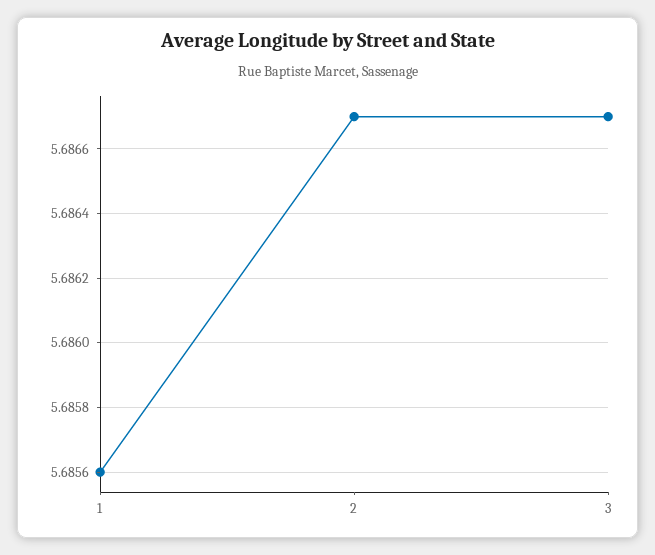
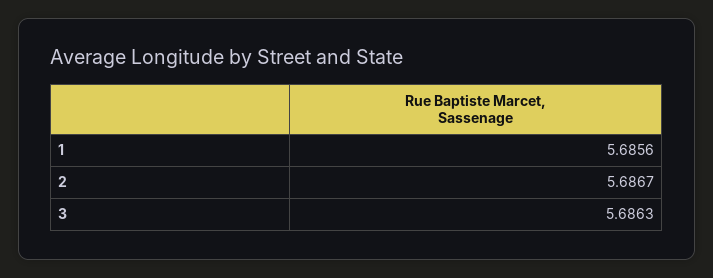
3: 5.6867 -> 5.6863

